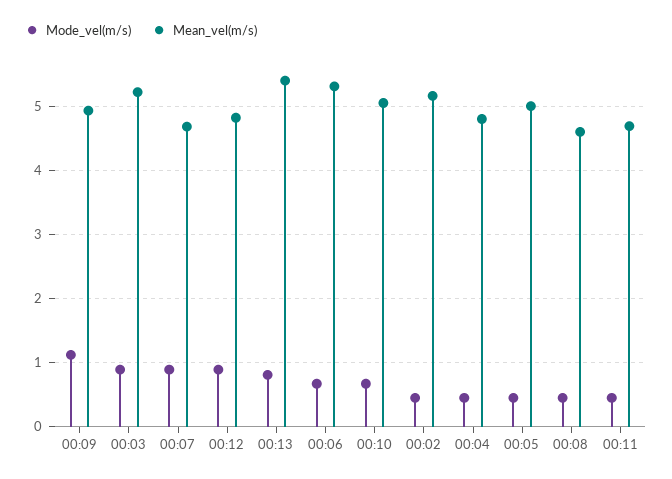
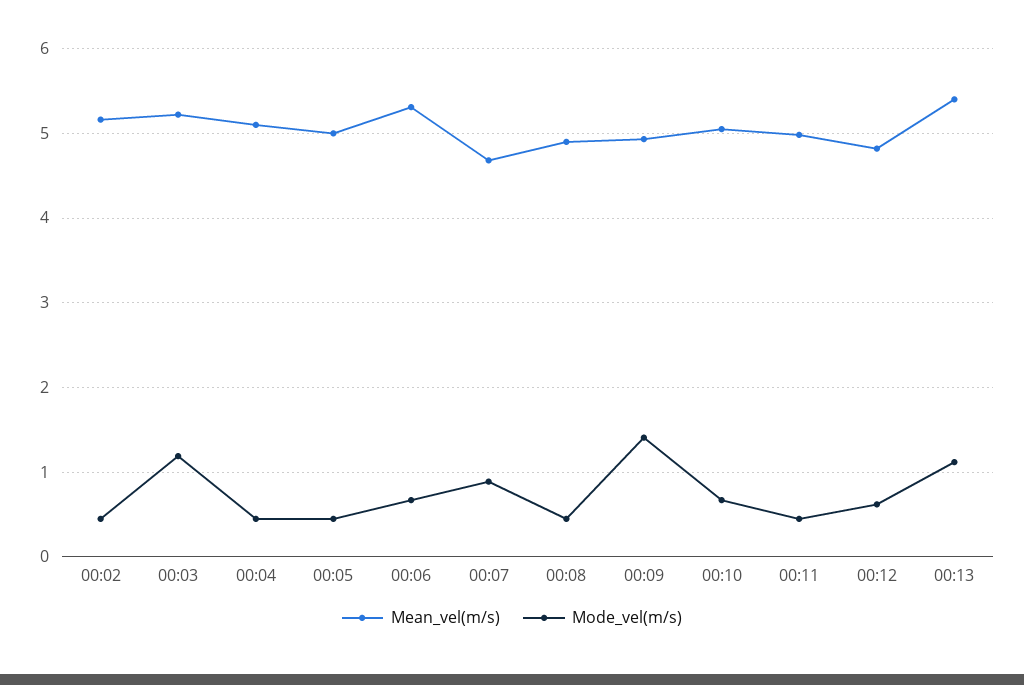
Mode_vel(m/s), 00:09: 1.1 -> 1.4
Mode_vel(m/s), 00:03: 0.9 -> 1.2
Mode_vel(m/s), 00:12: 0.9 -> 0.6
Mode_vel(m/s), 00:13: 0.8 -> 1.1
Mean_vel(m/s), 00:04: 4.8 -> 5.1
Mean_vel(m/s), 00:08: 4.6 -> 4.9
Mean_vel(m/s), 00:11: 4.7 -> 5

